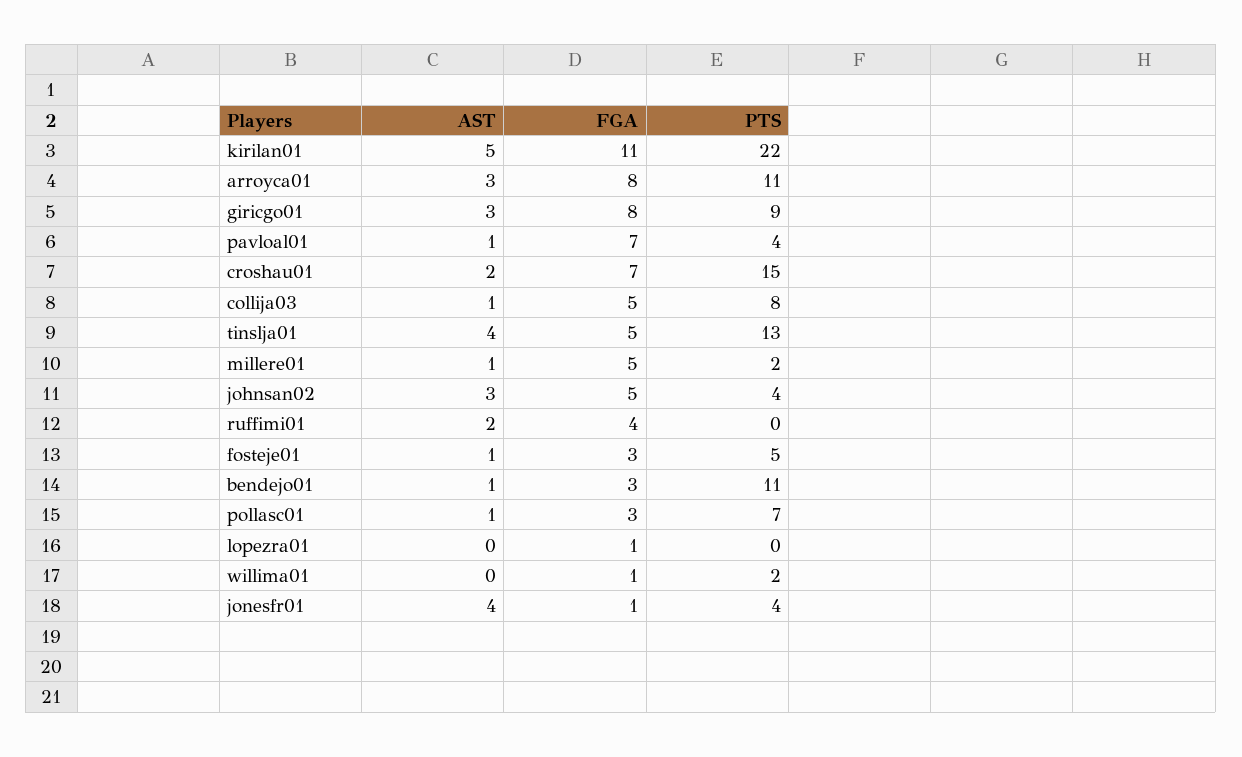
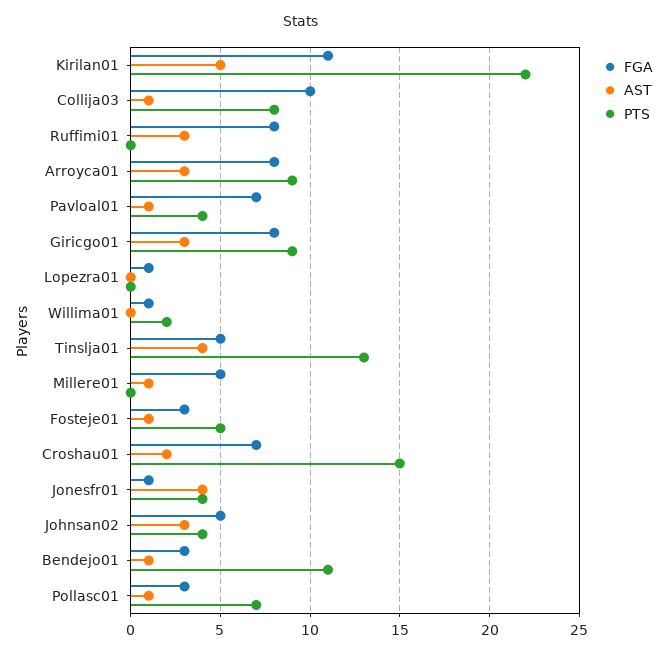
PTS, arroyca01: 11 -> 9
FGA, collija03: 5 -> 10
PTS, millere01: 2 -> 0
AST, ruffimi01: 2 -> 3
FGA, ruffimi01: 4 -> 8

